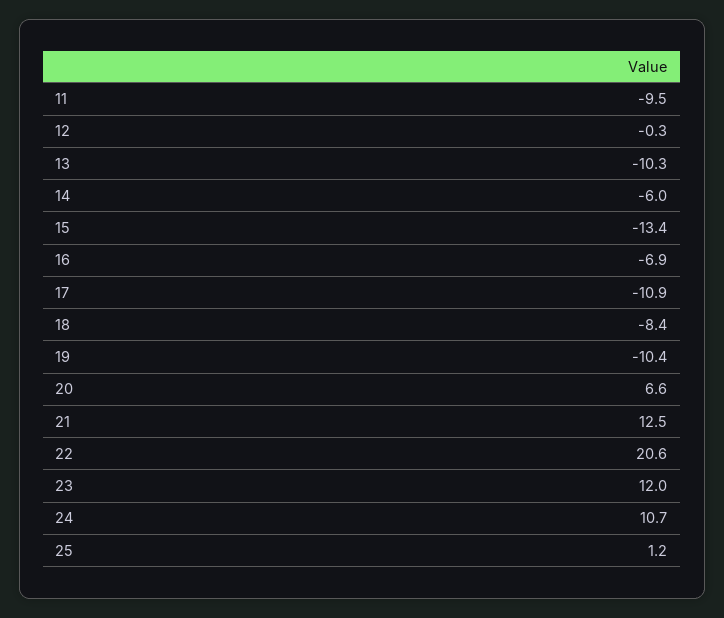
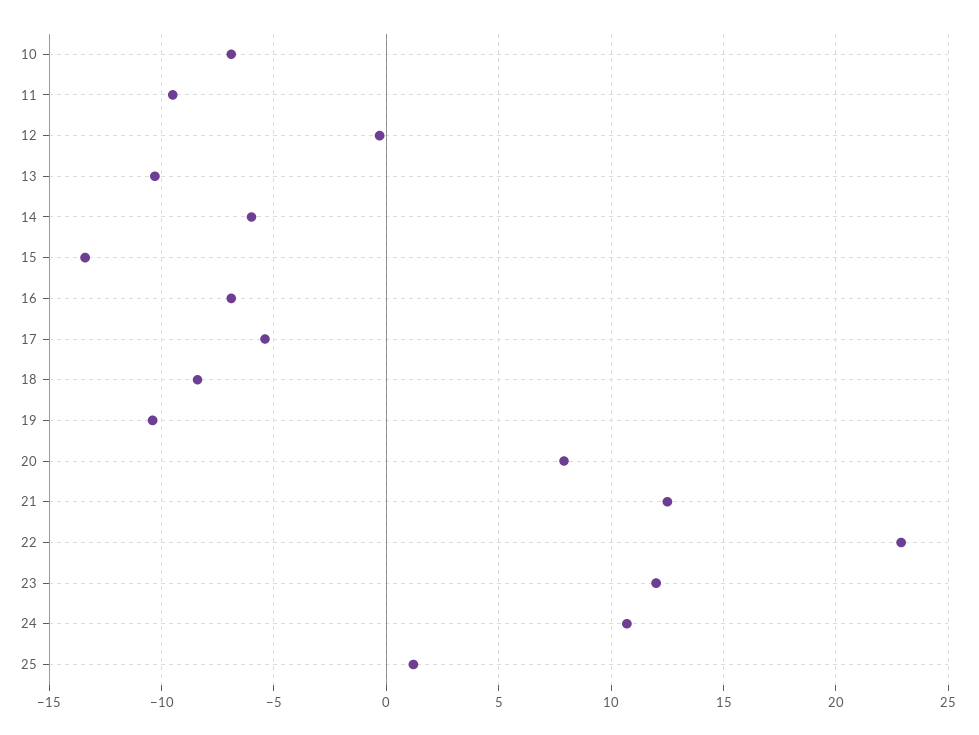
17: -10.9 -> -5.5
20: 6.6 -> 8
22: 20.6 -> 23
10: none -> -7

